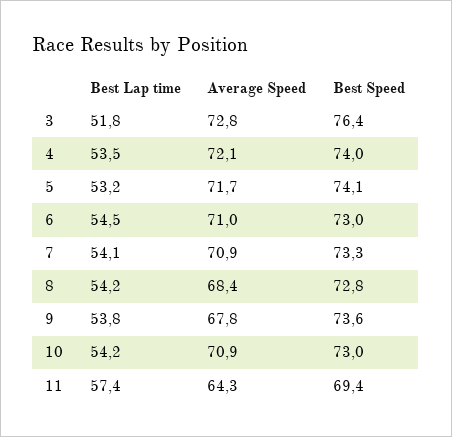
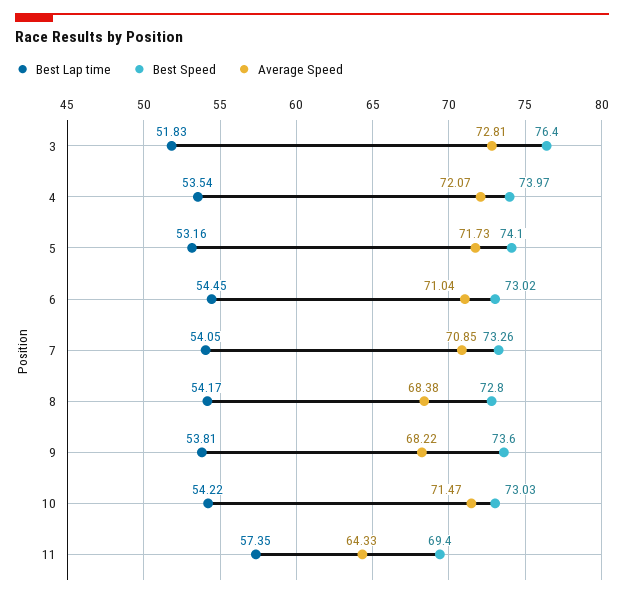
Average Speed, 9: 67.8 -> 68.22
Average Speed, 10: 70.9 -> 71.47

